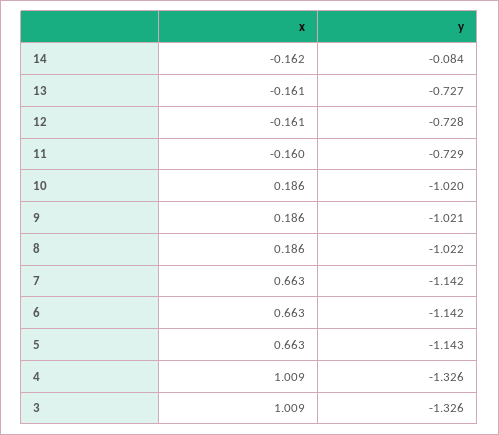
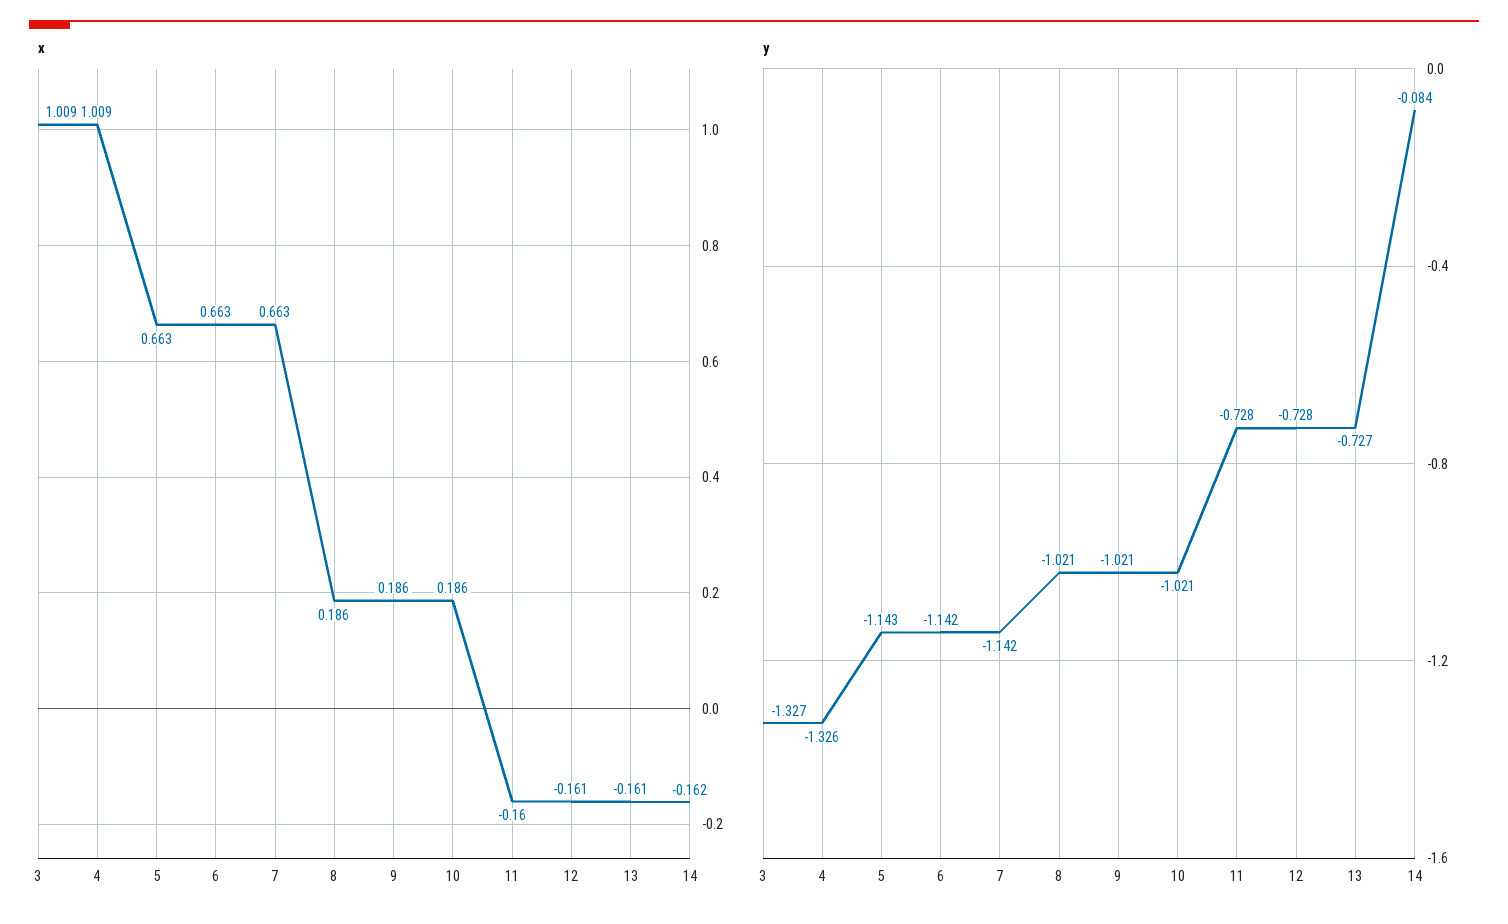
y, 11: -0.729 -> -0.728
y, 10: -1.02 -> -1.021
y, 8: -1.022 -> -1.021
y, 3: -1.326 -> -1.327

